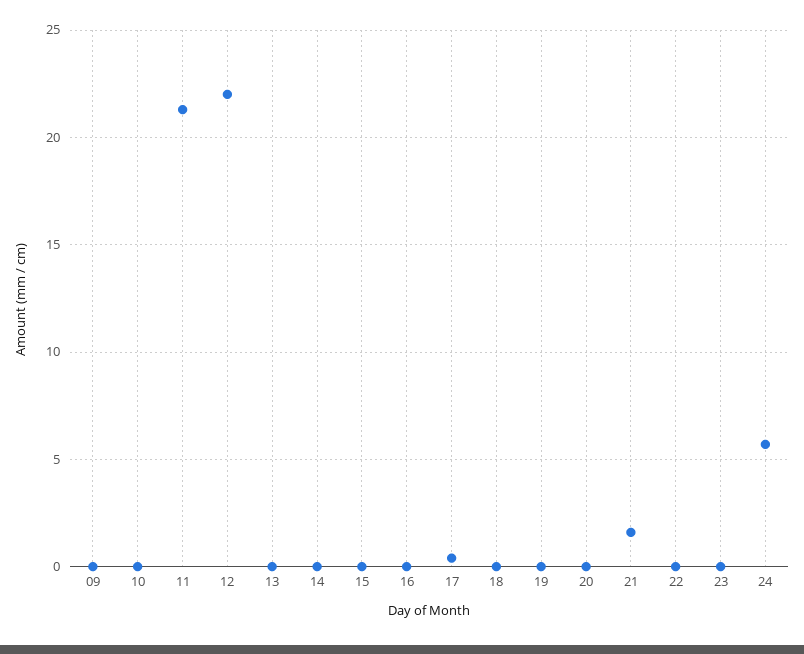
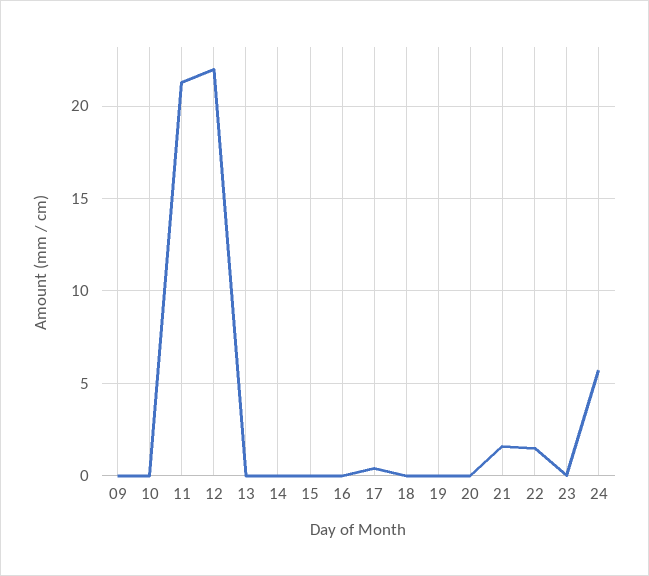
22: 0 -> 1.5

